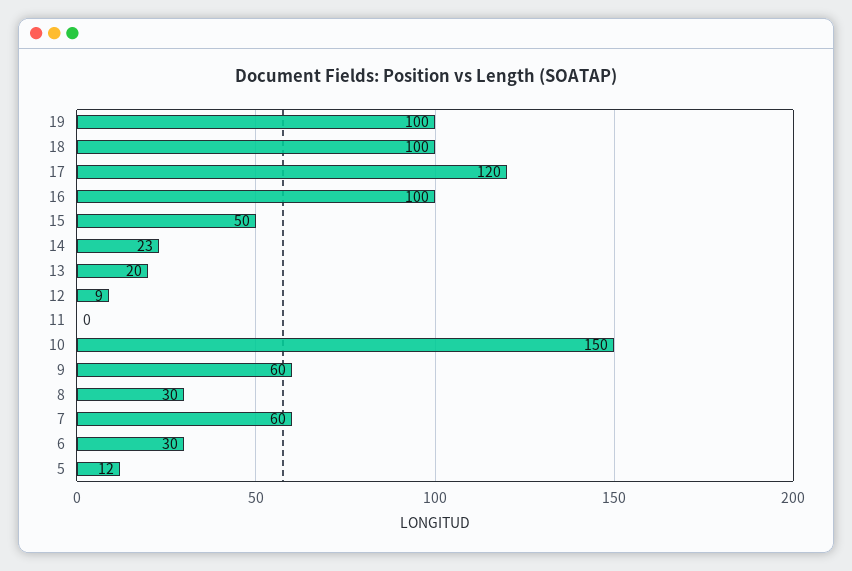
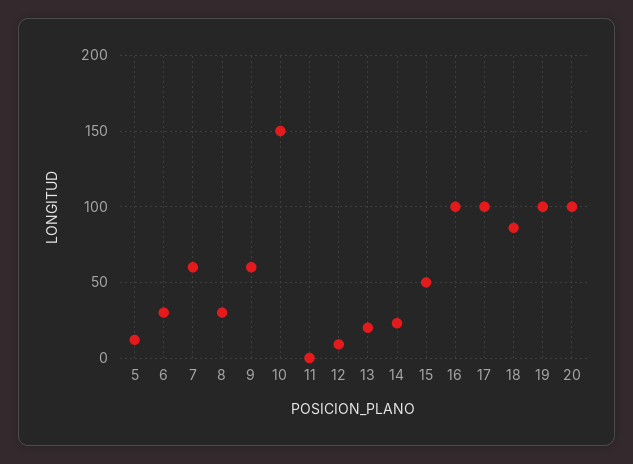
18: 100 -> 85
17: 120 -> 100
20: none -> 100

